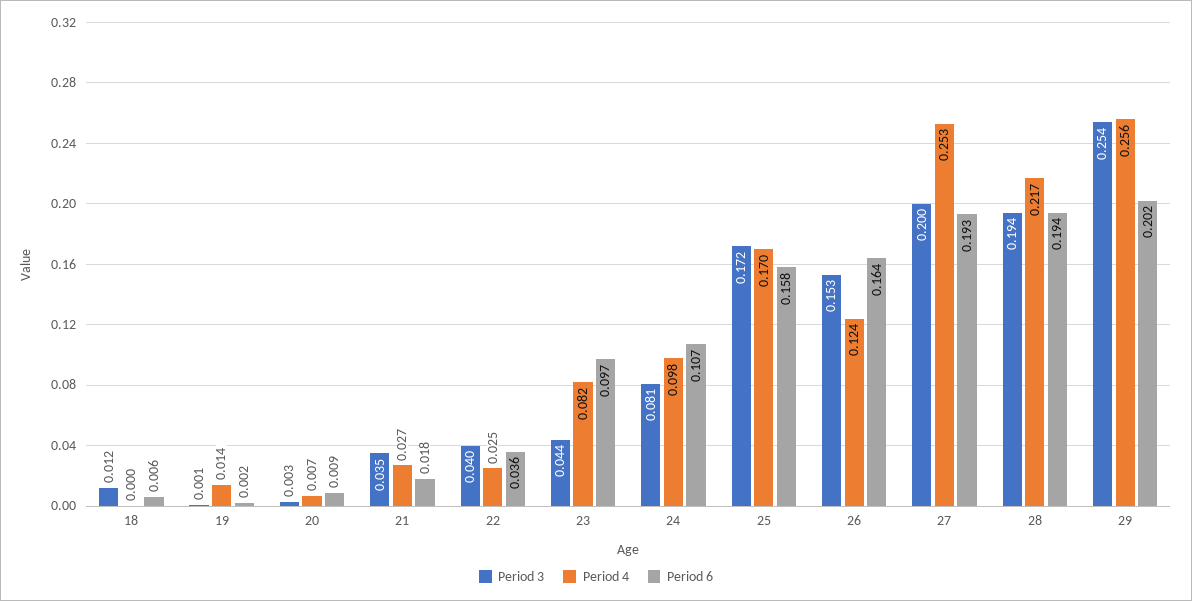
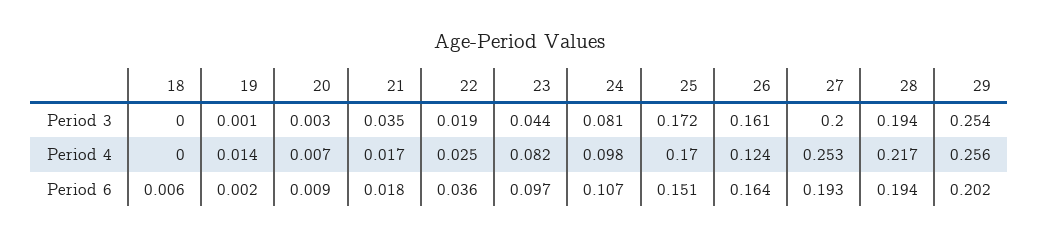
Period 3, 18: 0.012 -> 0
Period 4, 21: 0.027 -> 0.017
Period 3, 22: 0.04 -> 0.019
Period 6, 25: 0.158 -> 0.151
Period 3, 26: 0.153 -> 0.161

